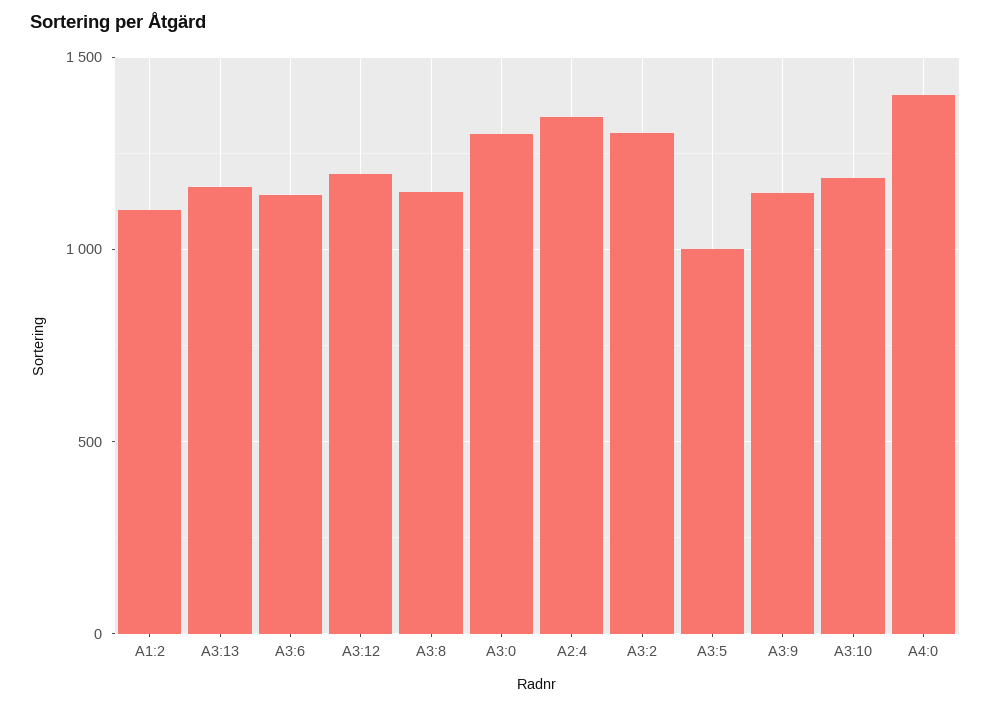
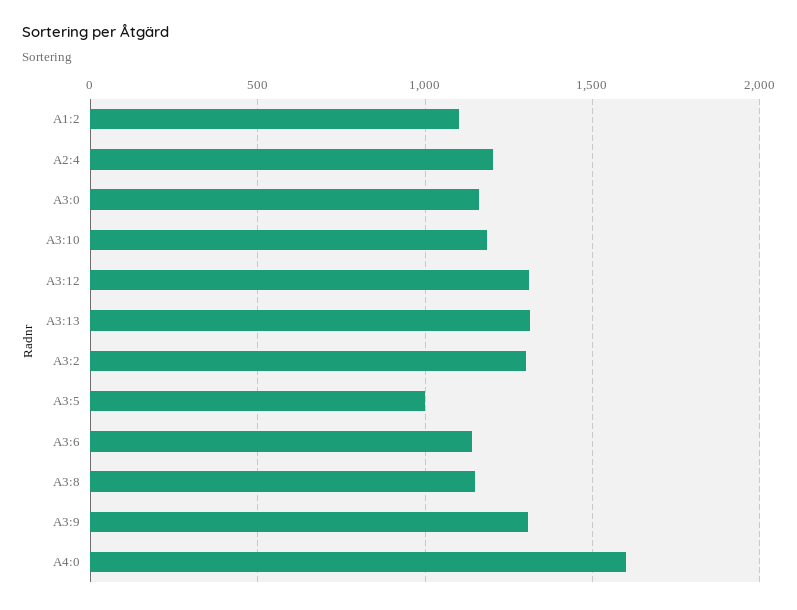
A3:13: 1150 -> 1300
A3:12: 1200 -> 1300
A3:0: 1300 -> 1150
A2:4: 1350 -> 1200
A3:9: 1150 -> 1300
A4:0: 1400 -> 1600

